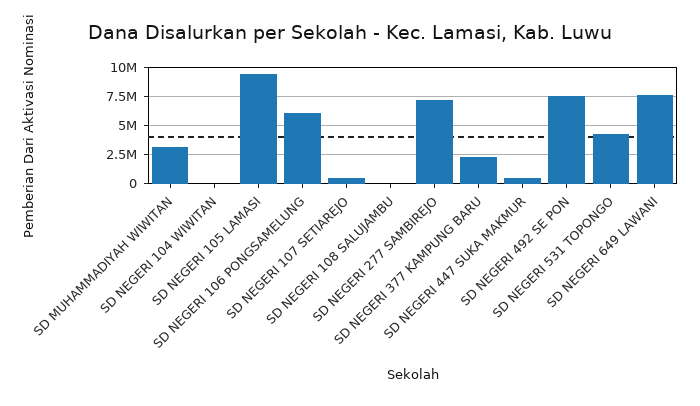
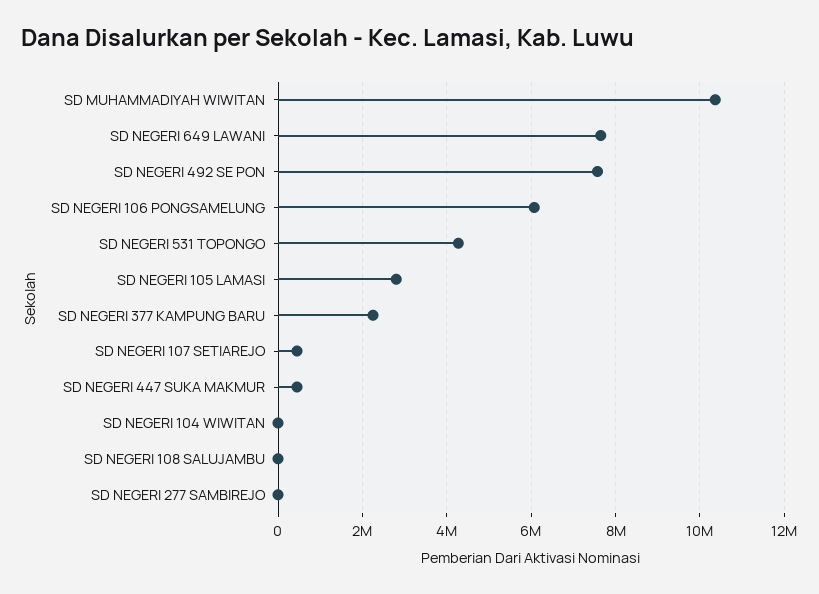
SD MUHAMMADIYAH WIWITAN: 2500000 -> 10400000
SD NEGERI 105 LAMASI: 10000000 -> 2800000
SD NEGERI 277 SAMBIREJO: 7500000 -> 0

